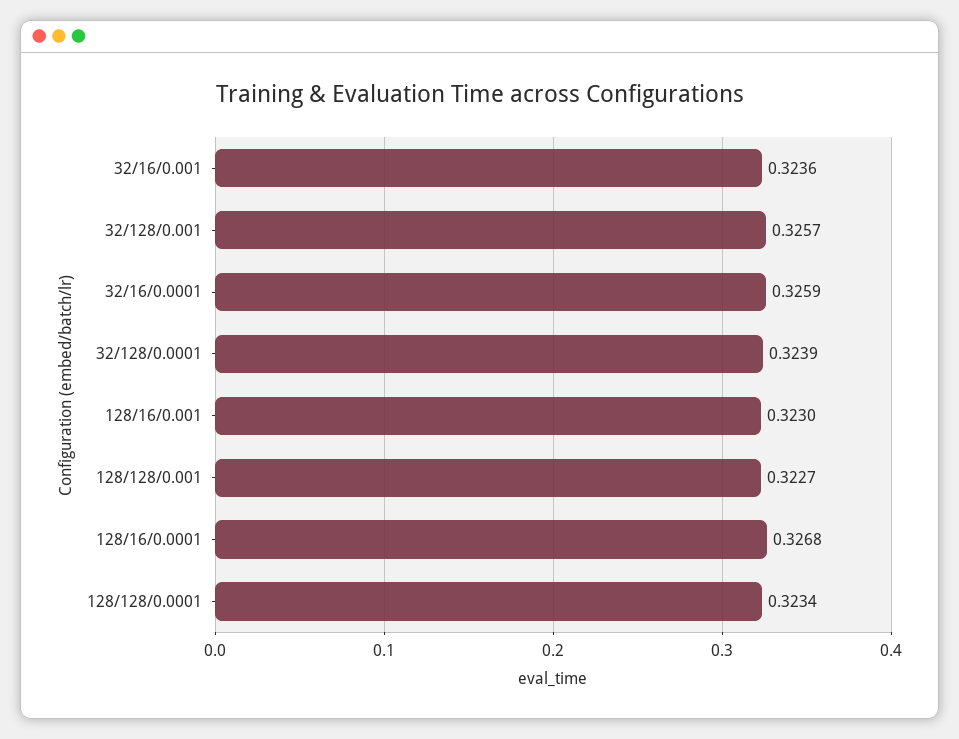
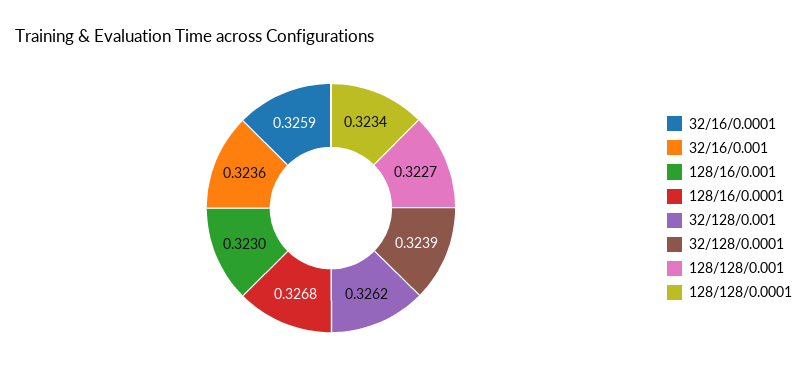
32/128/0.001: 0.3257 -> 0.3262

